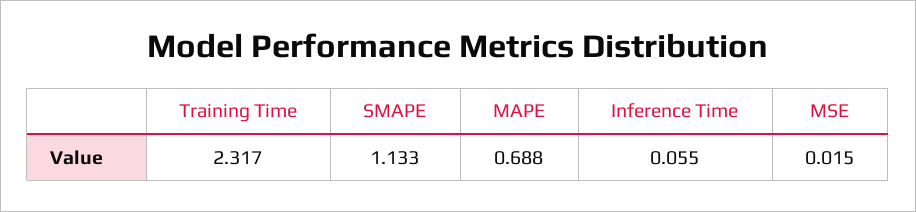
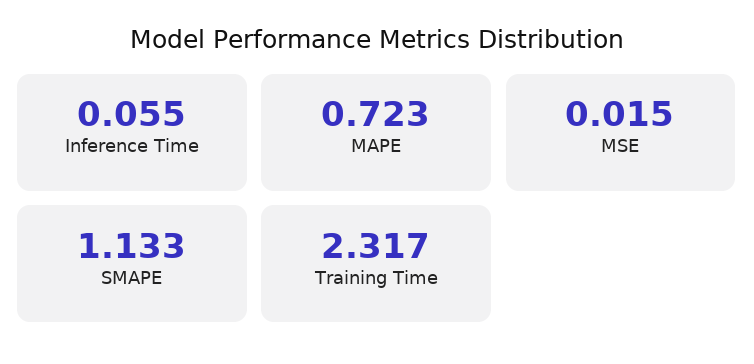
MAPE: 0.688 -> 0.723

